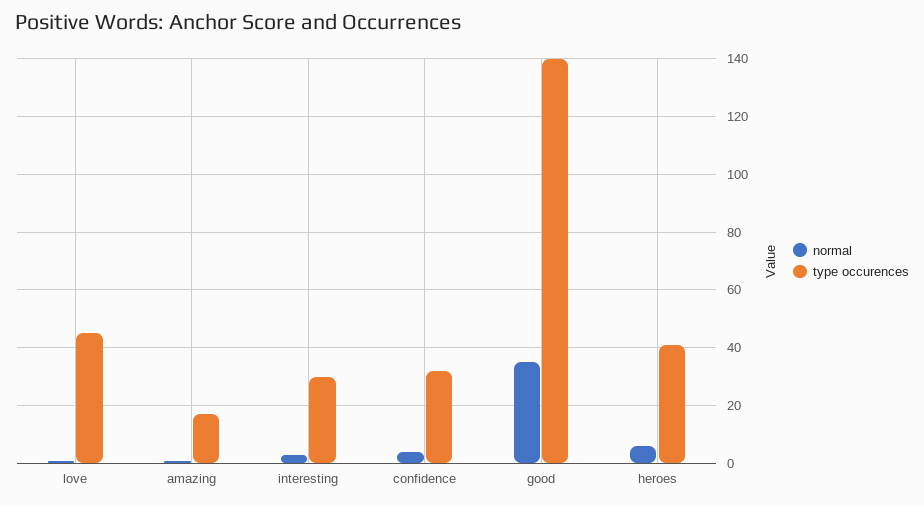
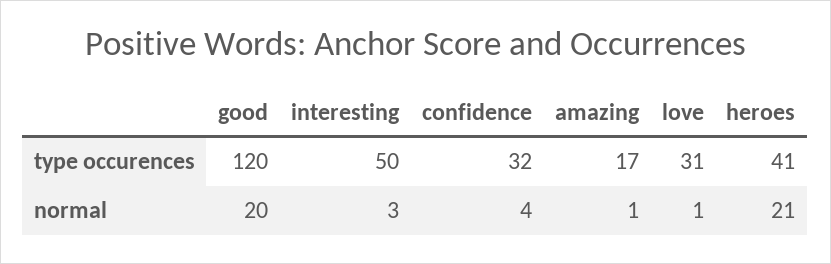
type occurences, love: 45 -> 31
type occurences, interesting: 30 -> 50
normal, good: 35 -> 20
type occurences, good: 140 -> 120
normal, heroes: 5 -> 21

